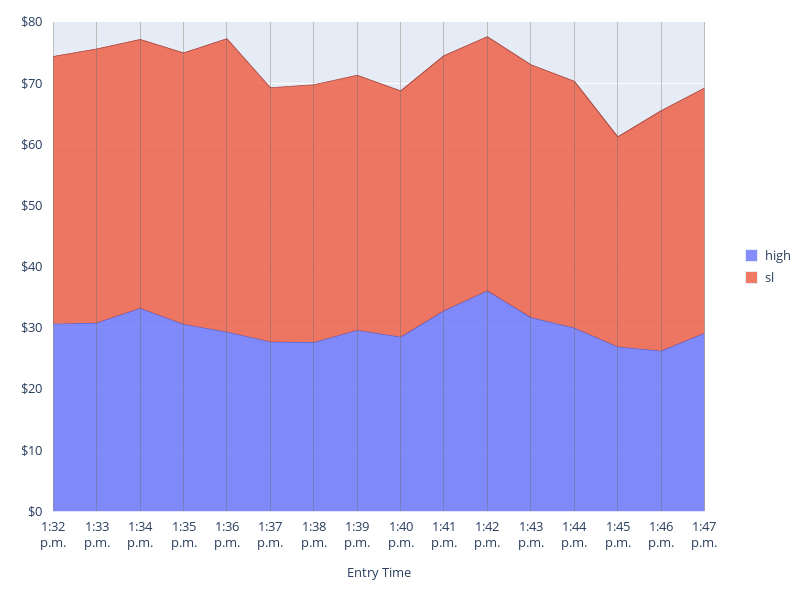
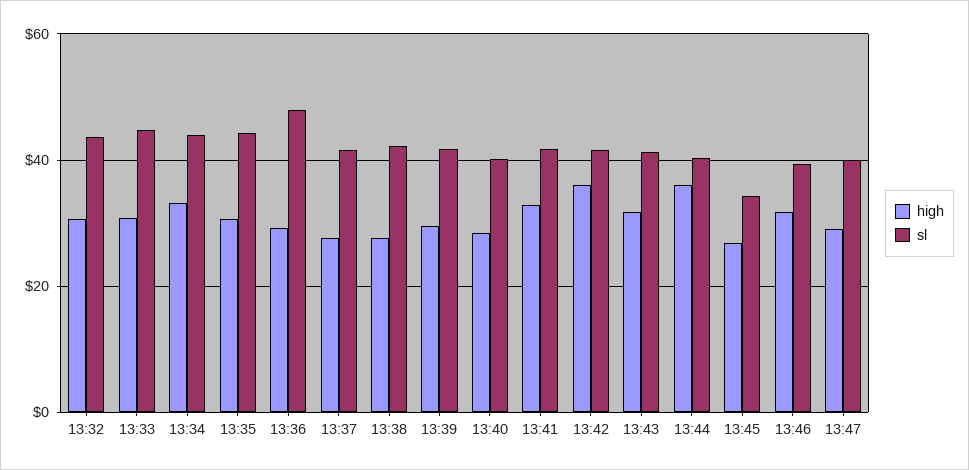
high, 1:44 p.m.: 30 -> 36
high, 1:46 p.m.: 26 -> 32

